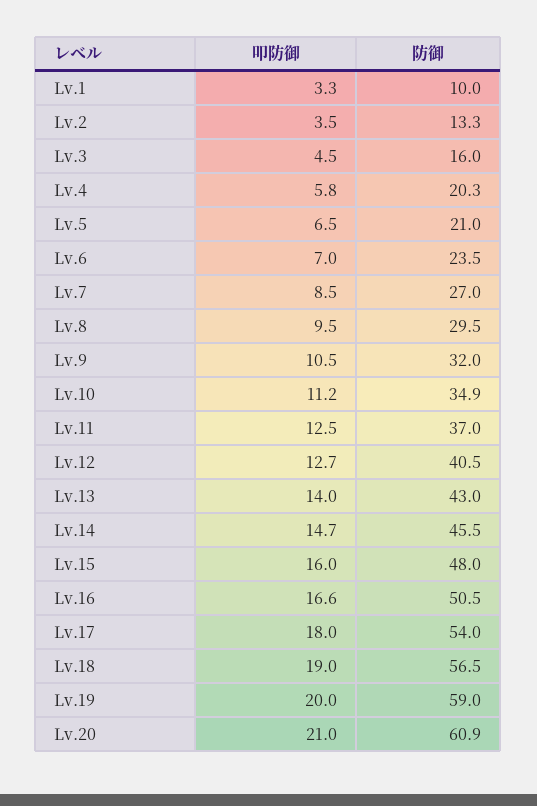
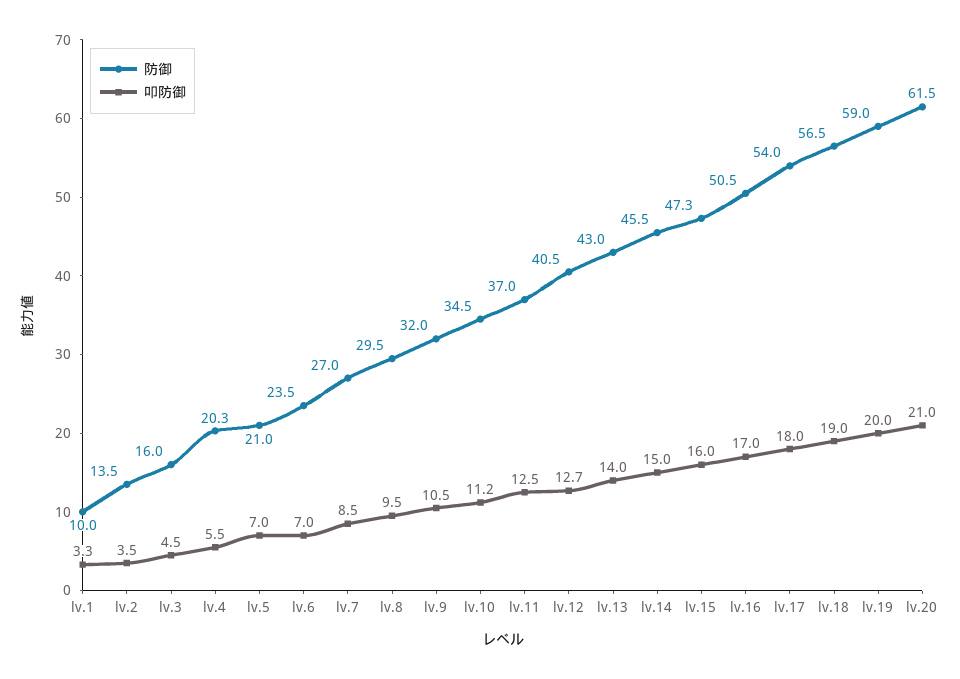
防御, Lv.2: 13.3 -> 13.5
叩防御, Lv.4: 5.8 -> 5.5
叩防御, Lv.5: 6.5 -> 7
防御, Lv.10: 34.9 -> 34.5
叩防御, Lv.14: 14.7 -> 15
防御, Lv.15: 48 -> 47.3
叩防御, Lv.16: 16.6 -> 17
防御, Lv.20: 60.9 -> 61.5

